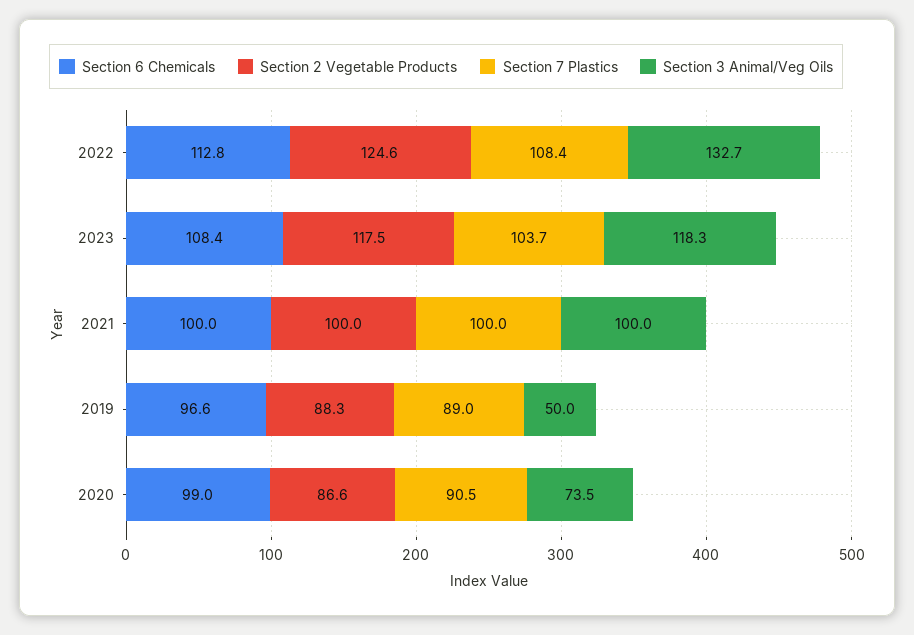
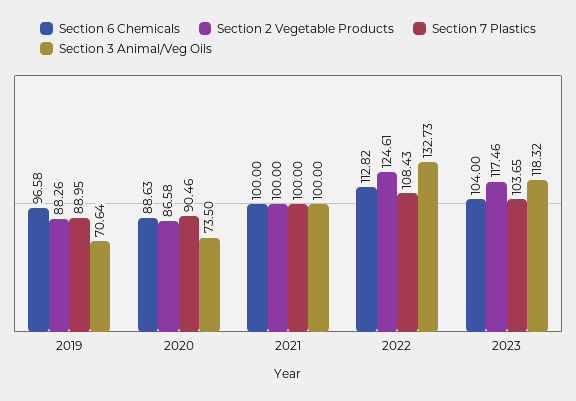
Section 6 Chemicals, 2023: 108.4 -> 104
Section 3 Animal/Veg Oils, 2019: 50 -> 70.64
Section 6 Chemicals, 2020: 99 -> 88.63

